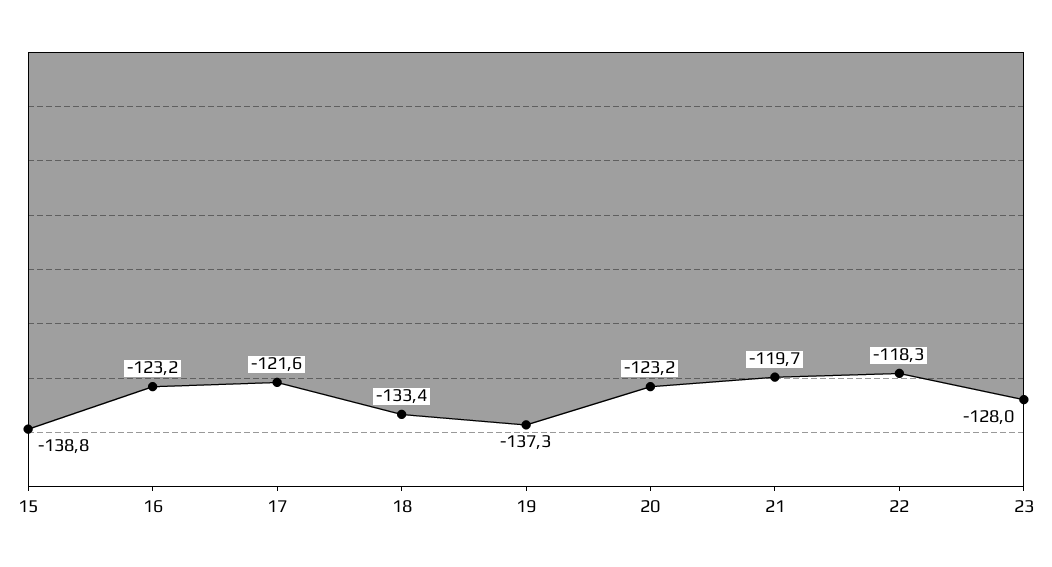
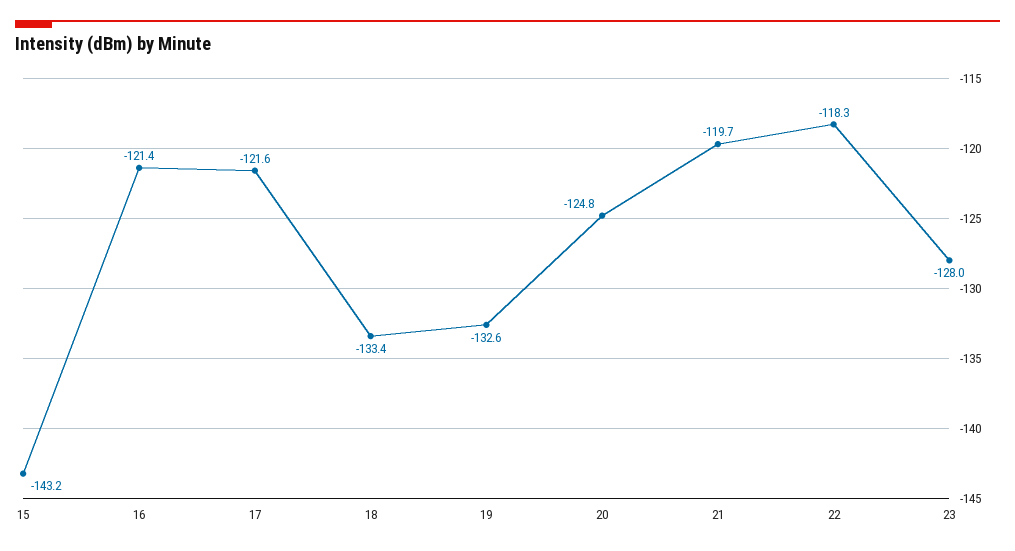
15: -138.8 -> -143.2
16: -123.2 -> -121.4
19: -137.3 -> -132.6
20: -123.2 -> -124.8

